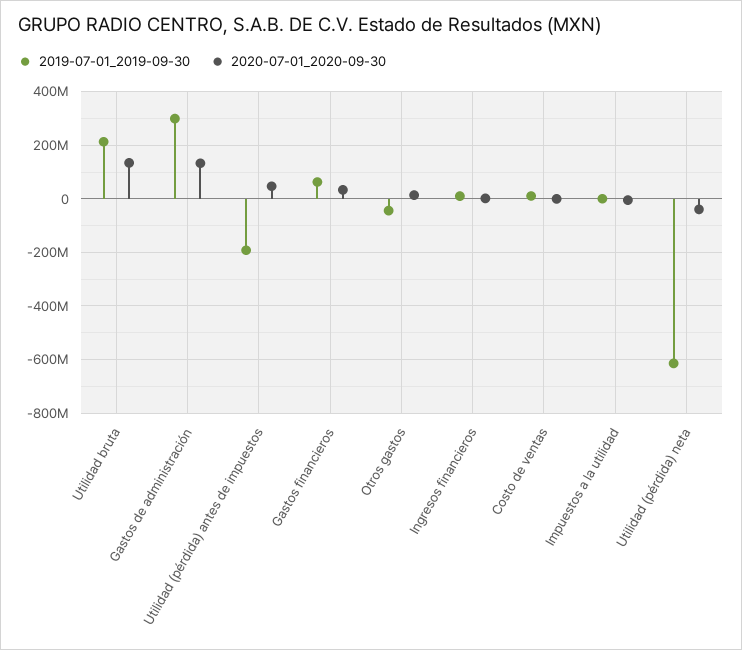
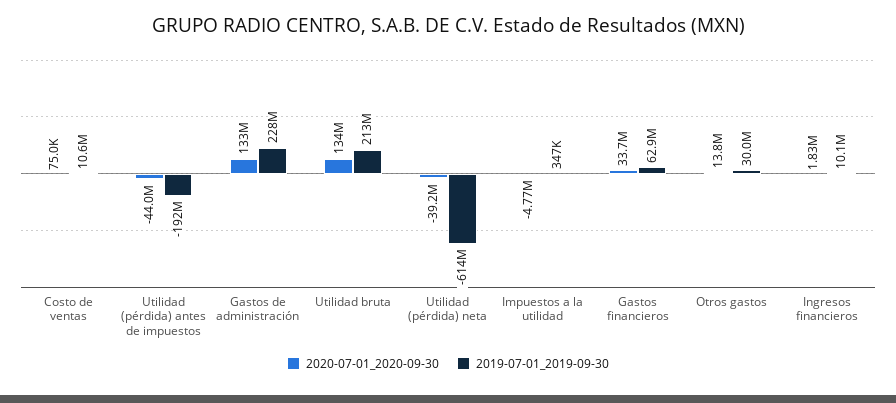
2019-07-01_2019-09-30, Gastos de administración: 300000000 -> 228000000
2020-07-01_2020-09-30, Utilidad (pérdida) antes de impuestos: 50000000 -> -44000000
2019-07-01_2019-09-30, Otros gastos: -50000000 -> 30000000

